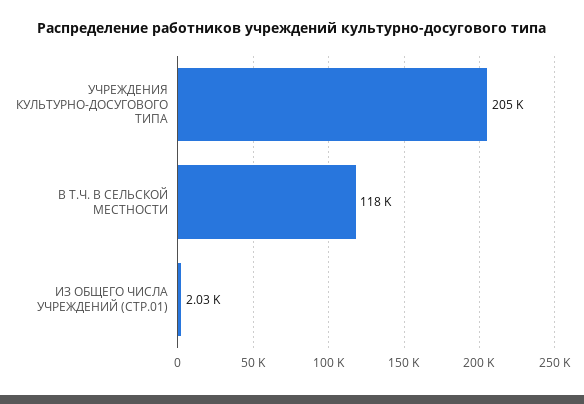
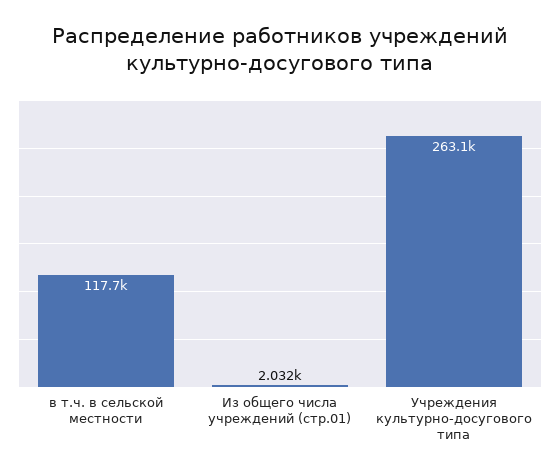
УЧРЕЖДЕНИЯ КУЛЬТУРНО-ДОСУГОВОГО ТИПА: 205000 -> 263100

